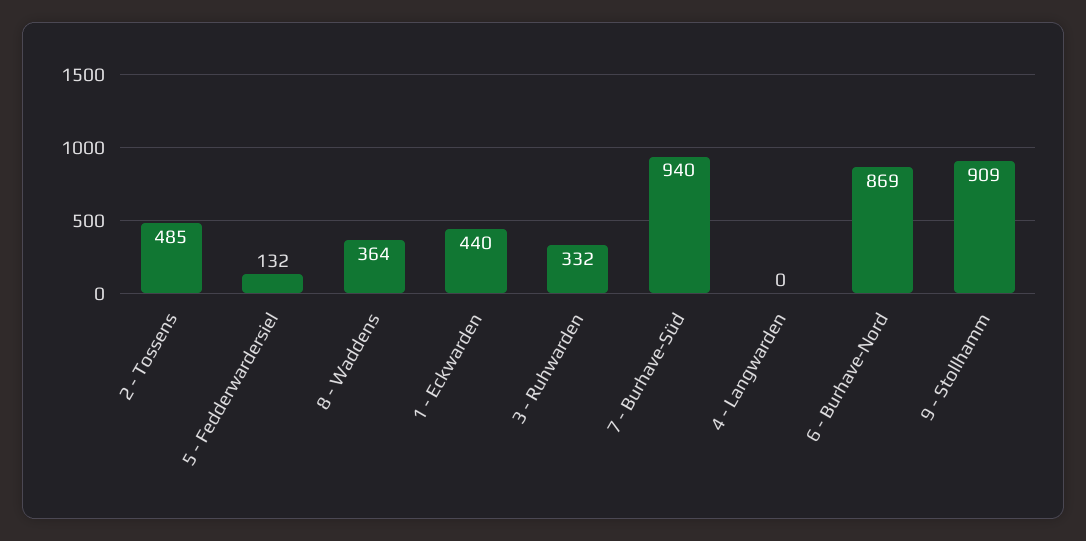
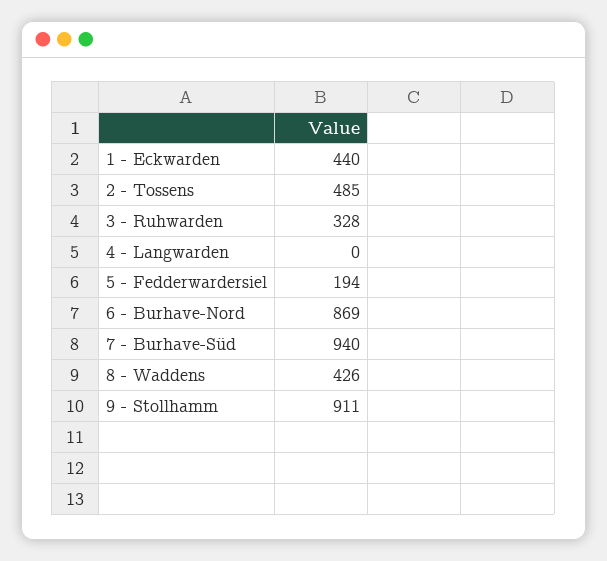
5 - Fedderwardersiel: 132 -> 194
8 - Waddens: 364 -> 426
3 - Ruhwarden: 332 -> 328
9 - Stollhamm: 909 -> 911

